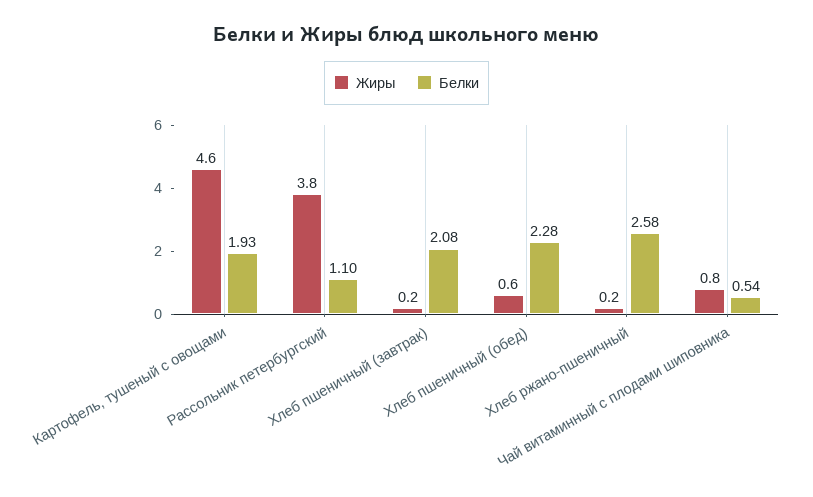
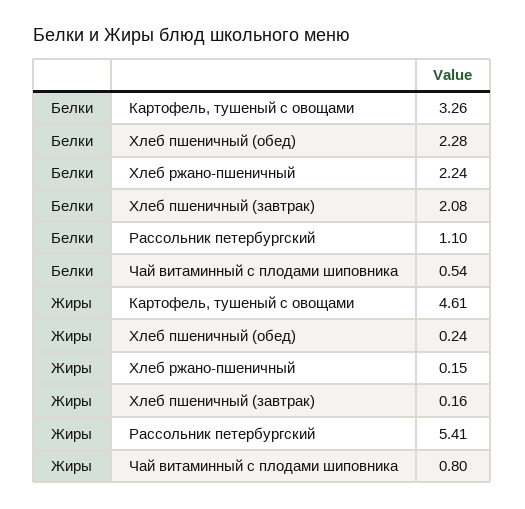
Белки, Картофель, тушеный с овощами: 1.93 -> 3.26
Жиры, Рассольник петербургский: 3.8 -> 5.41
Жиры, Хлеб пшеничный (обед): 0.6 -> 0.24
Белки, Хлеб ржано-пшеничный: 2.58 -> 2.24

